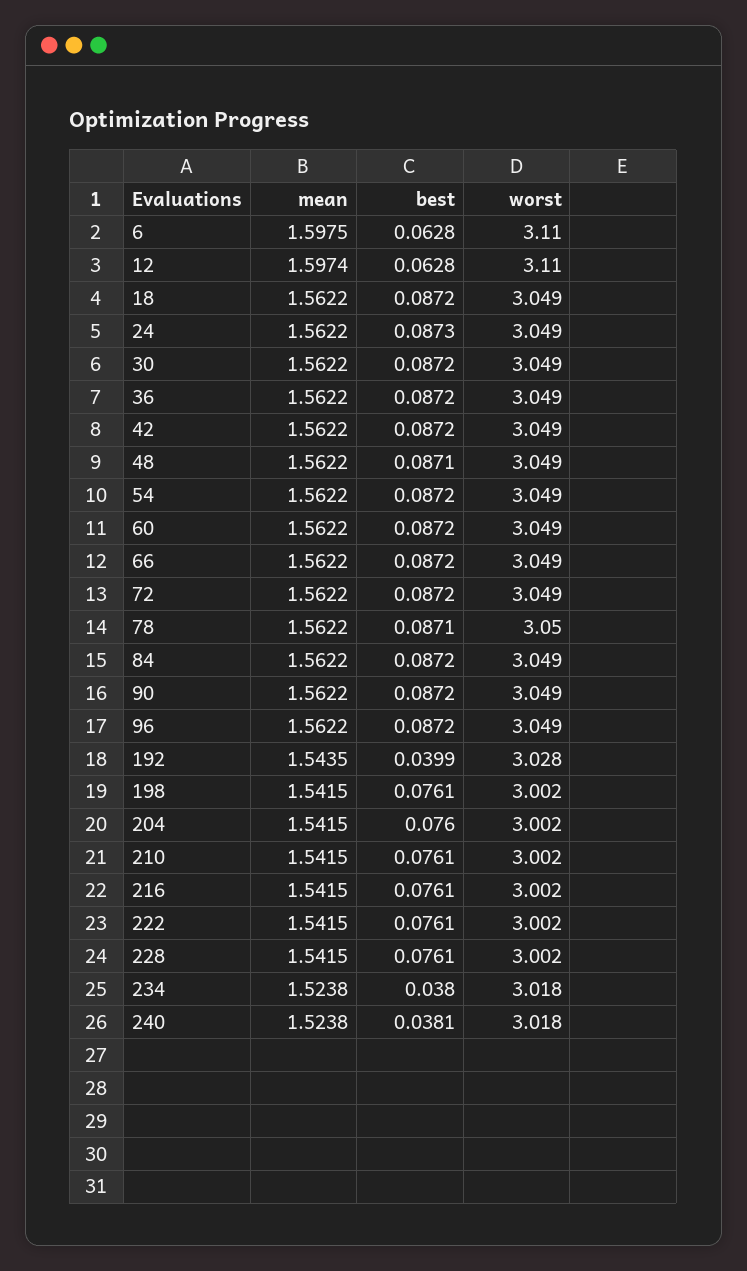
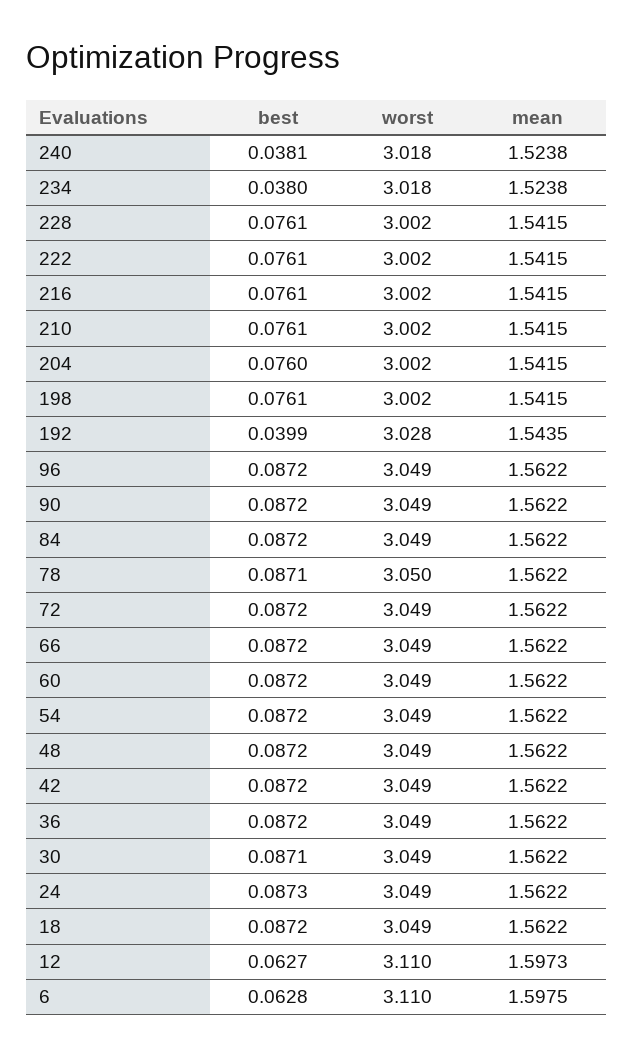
mean, 12: 1.5974 -> 1.5973
best, 12: 0.0628 -> 0.0627
best, 30: 0.0872 -> 0.0871
best, 48: 0.0871 -> 0.0872

